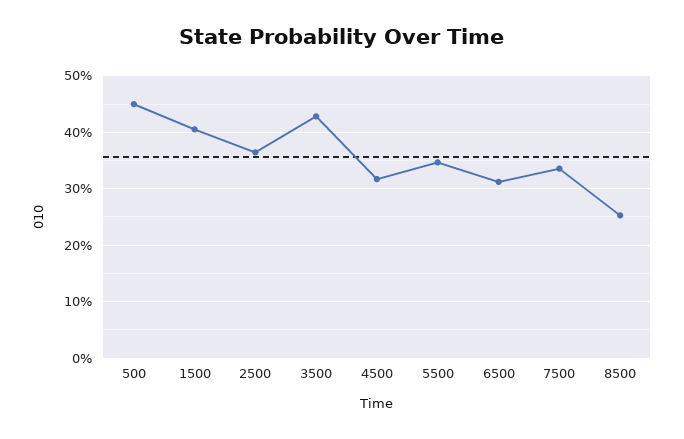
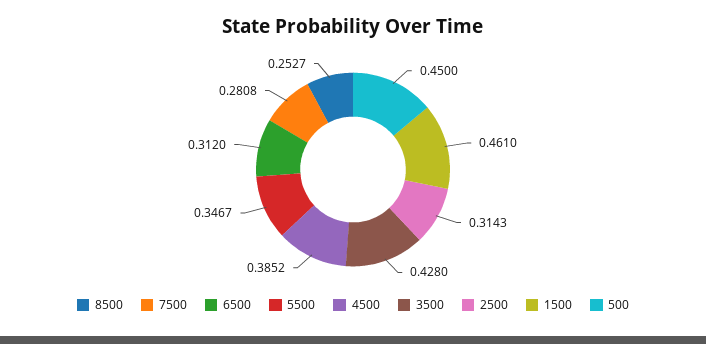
1500: 0.4 -> 0.461
2500: 0.36 -> 0.3143
4500: 0.32 -> 0.3852
7500: 0.34 -> 0.2808

